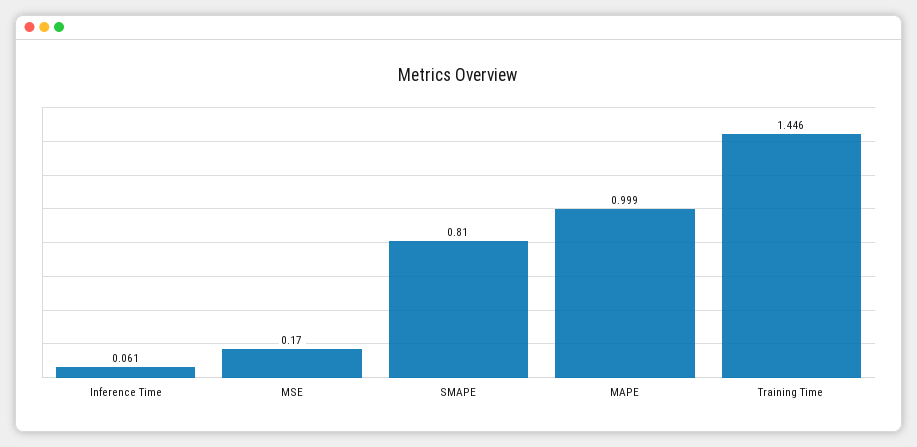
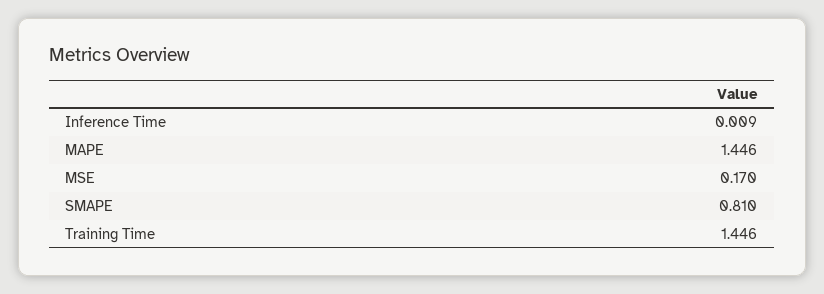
Inference Time: 0.061 -> 0.009
MAPE: 0.999 -> 1.446

